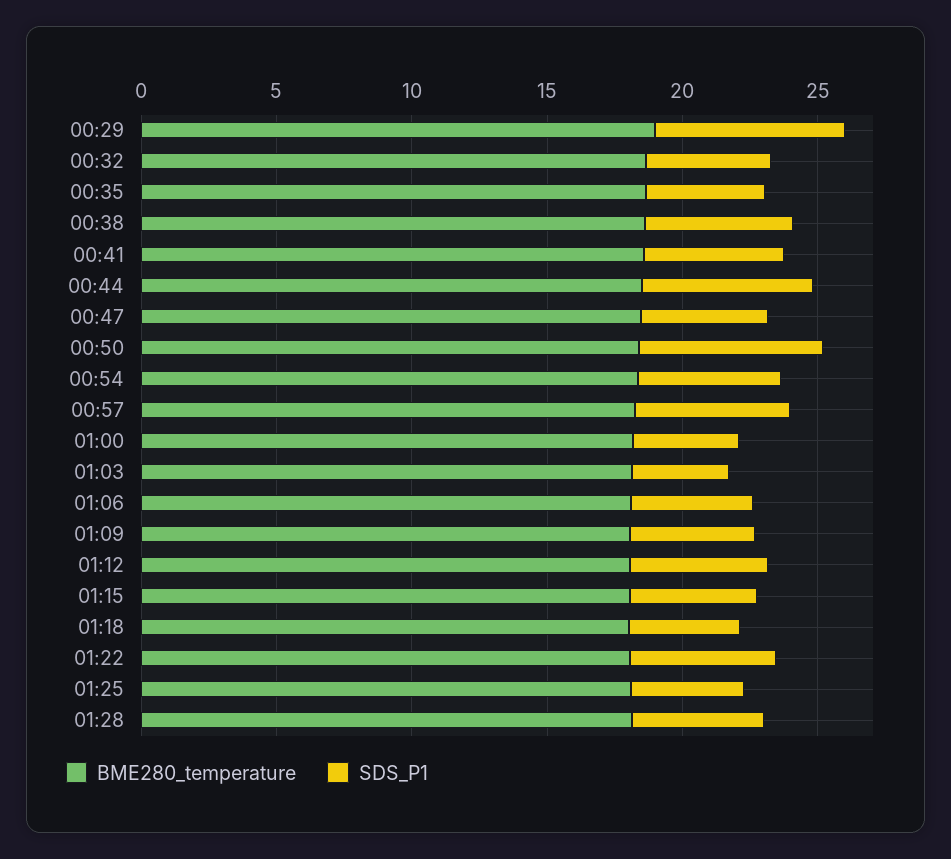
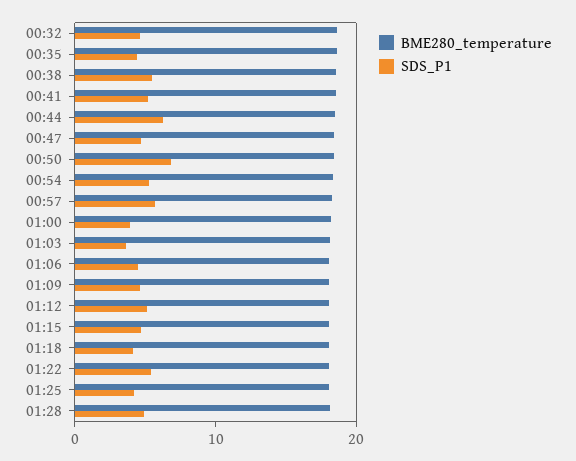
BME280_temperature, 00:29: 19 -> none
SDS_P1, 00:29: 7 -> none

